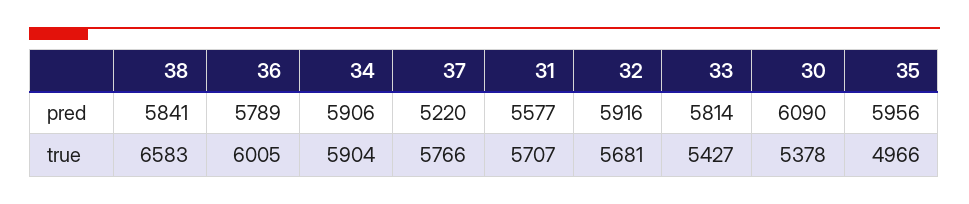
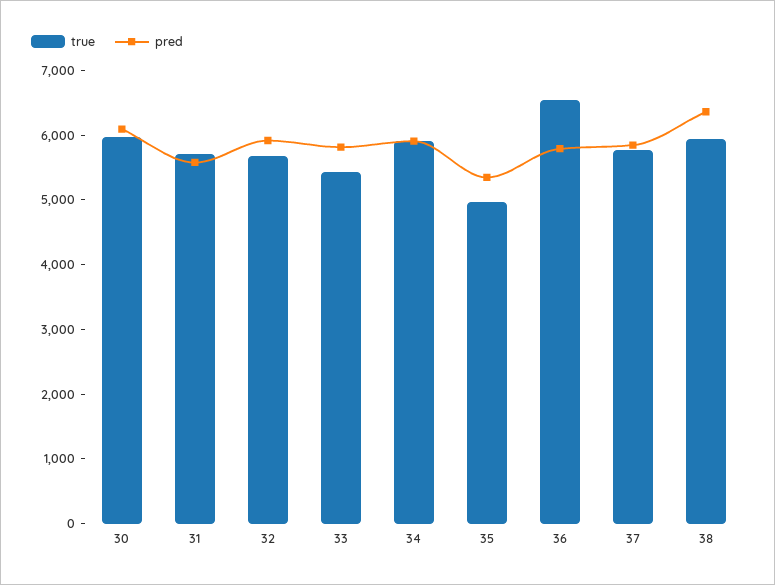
pred, 38: 5841 -> 6400
pred, 37: 5220 -> 5800
pred, 35: 5956 -> 5400
true, 38: 6583 -> 6000
true, 36: 6005 -> 6600
true, 30: 5378 -> 6000

